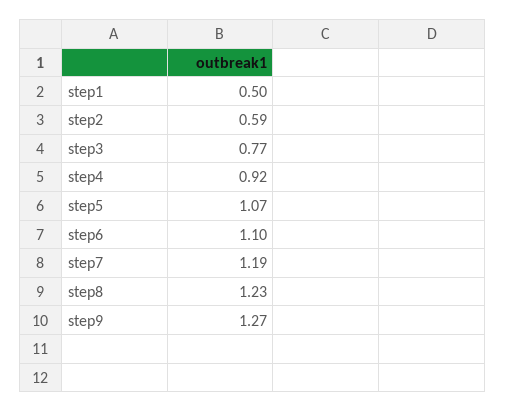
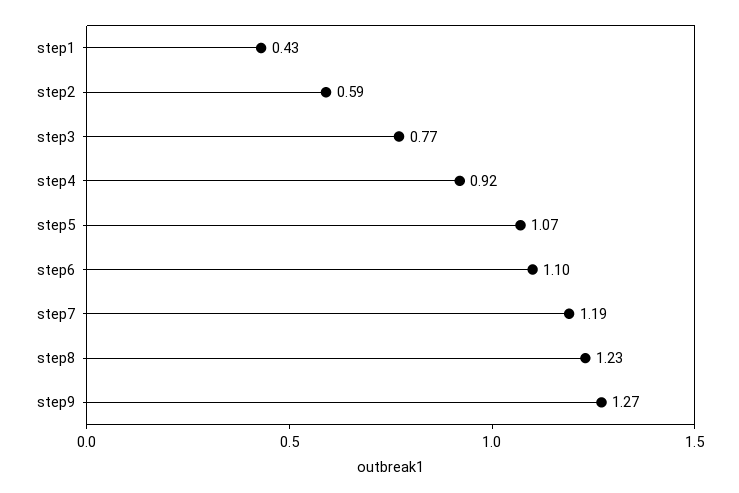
step1: 0.5 -> 0.43

